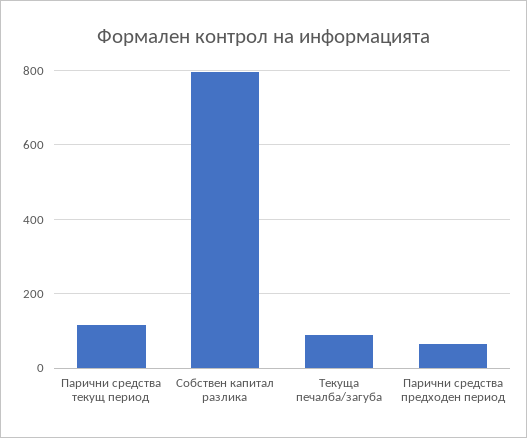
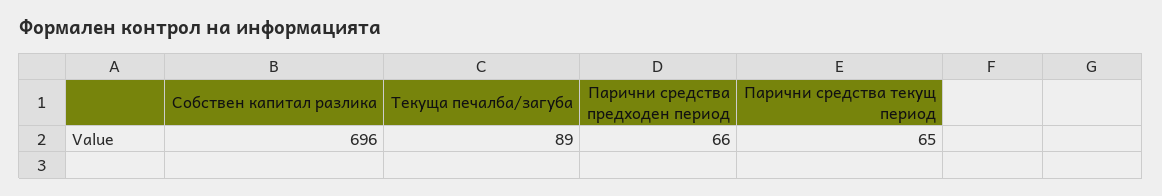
Парични средства текущ период: 120 -> 65
Собствен капитал разлика: 800 -> 696

